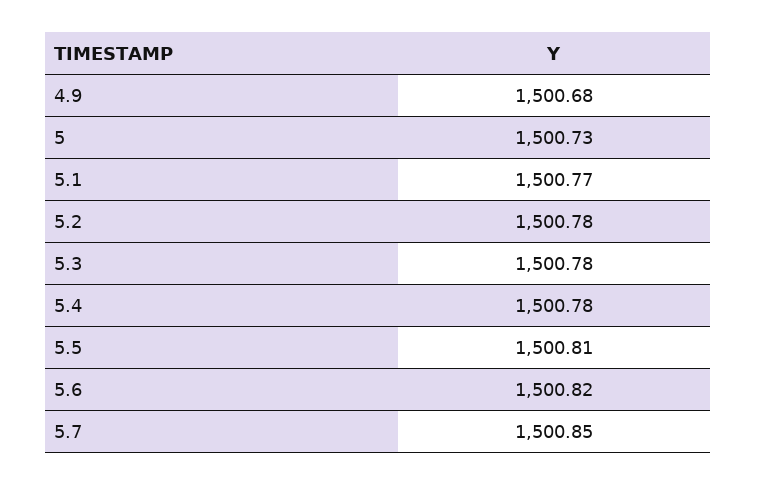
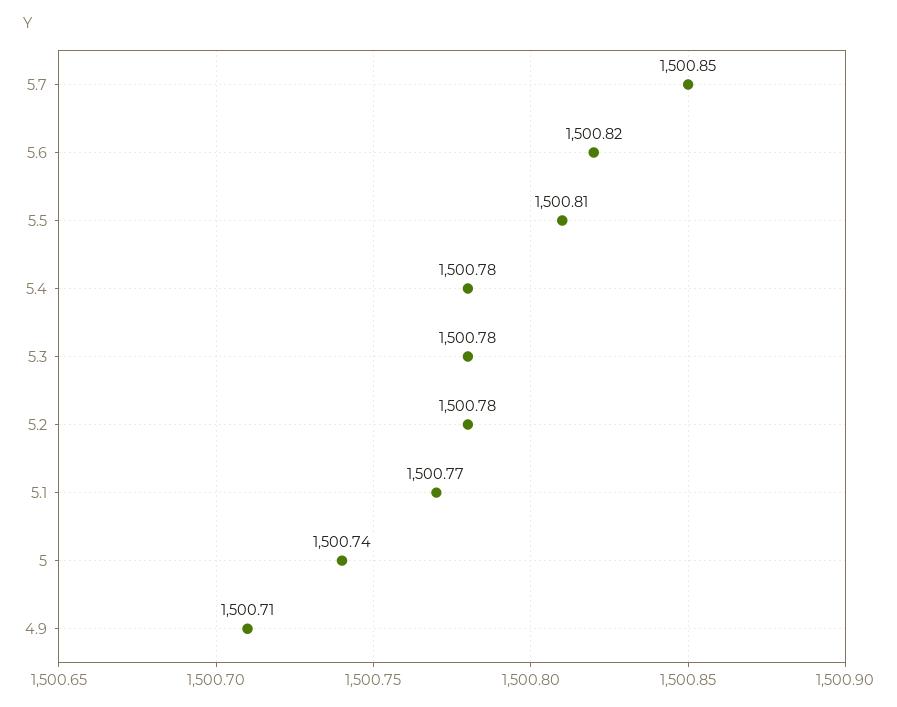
4.9: 1500.68 -> 1500.71
5: 1500.73 -> 1500.74

